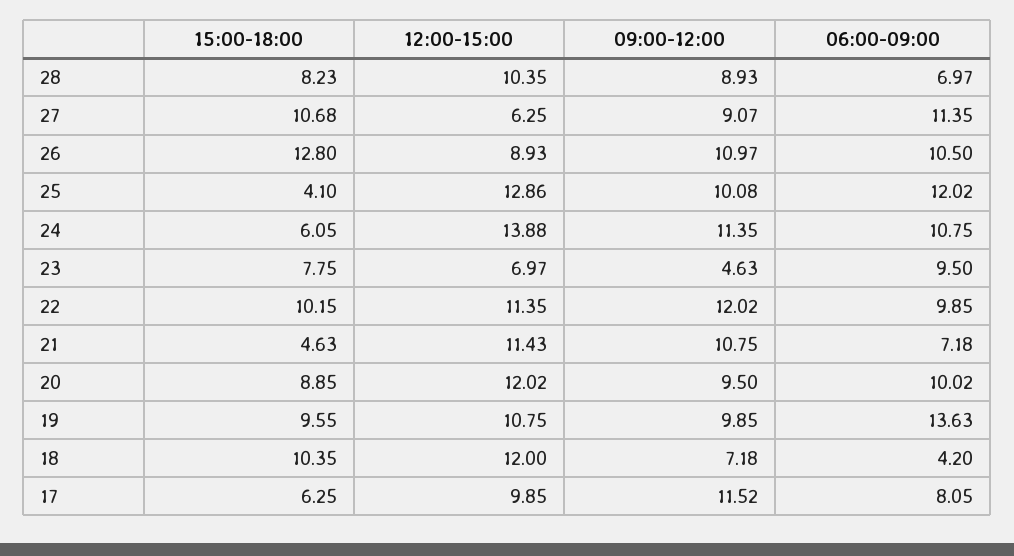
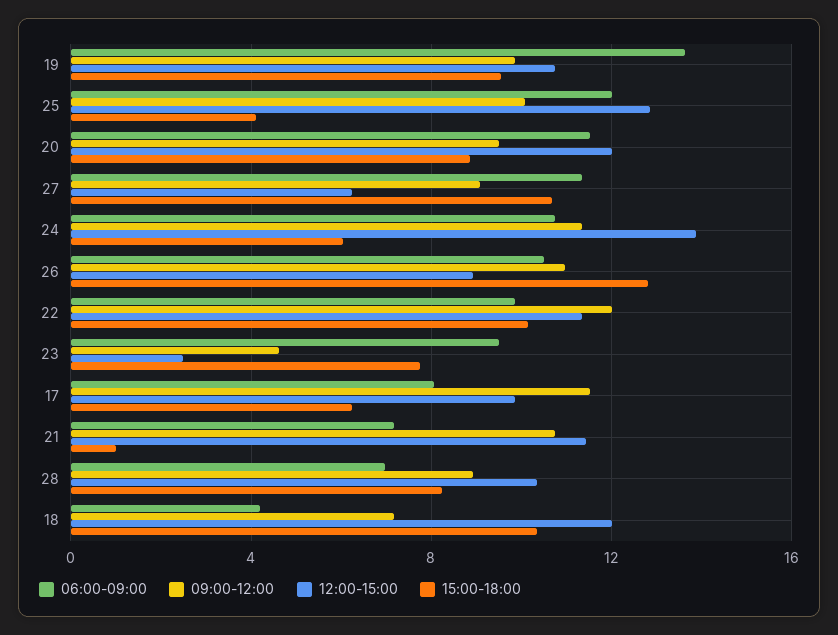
12:00-15:00, 23: 6.97 -> 2.5
15:00-18:00, 21: 4.63 -> 1
06:00-09:00, 20: 10.02 -> 11.5

